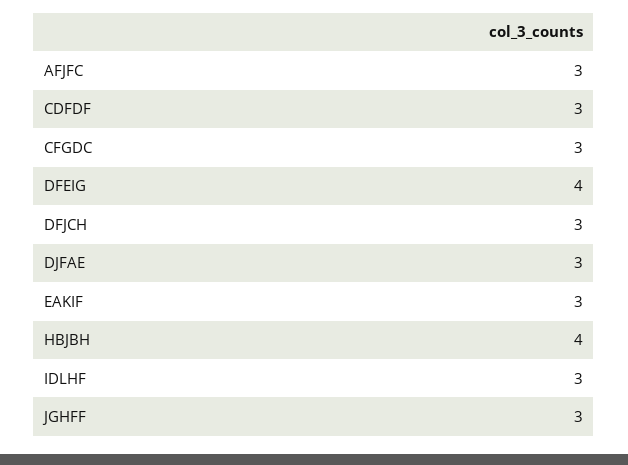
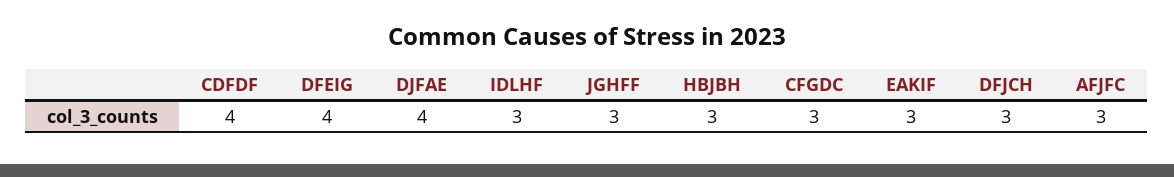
CDFDF: 3 -> 4
DJFAE: 3 -> 4
HBJBH: 4 -> 3

